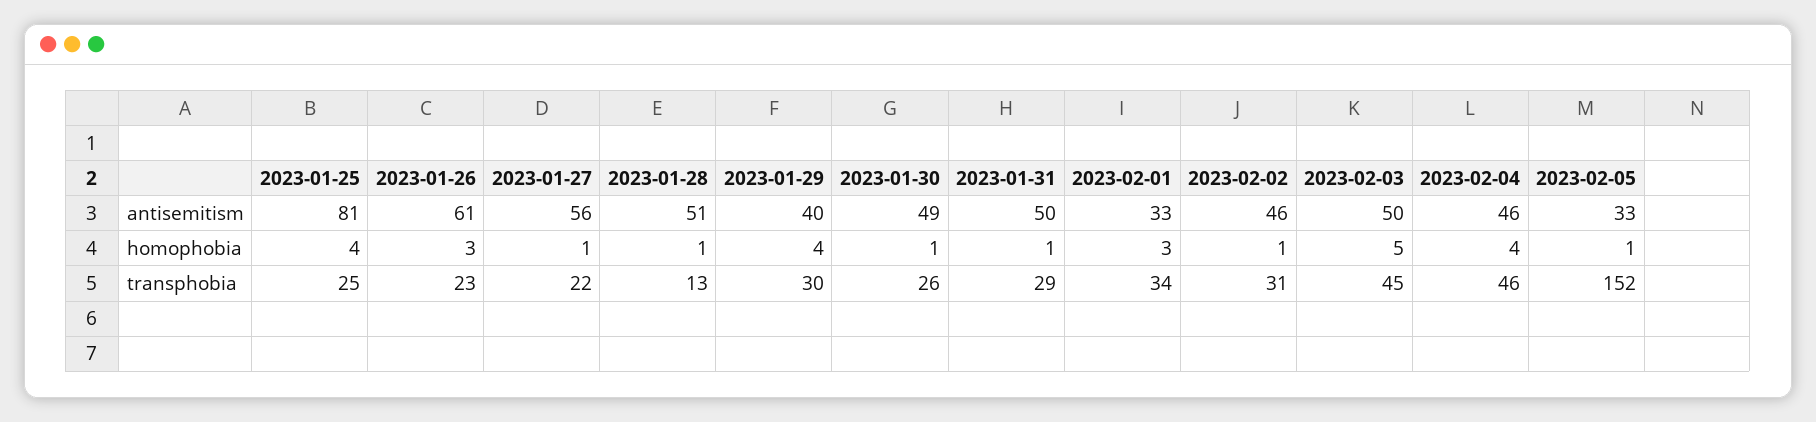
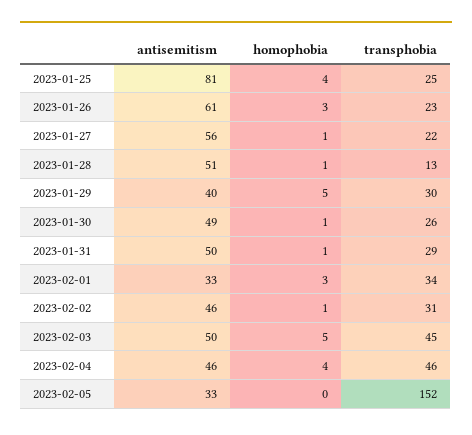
2023-01-29, homophobia: 4 -> 5
2023-02-05, homophobia: 1 -> 0

